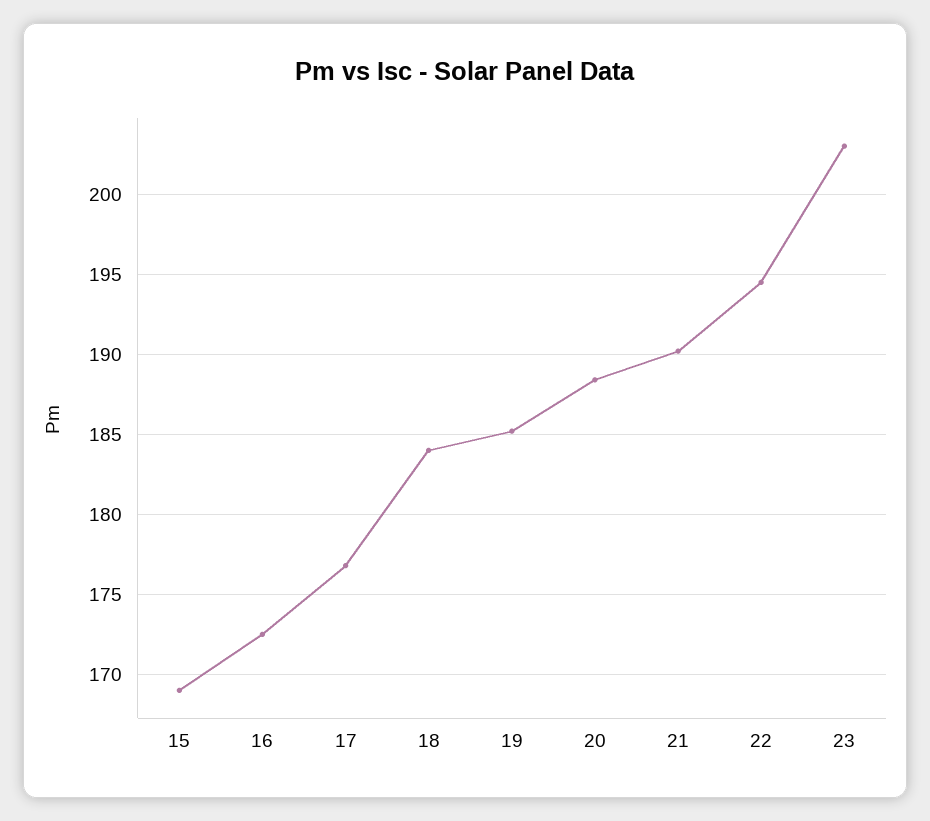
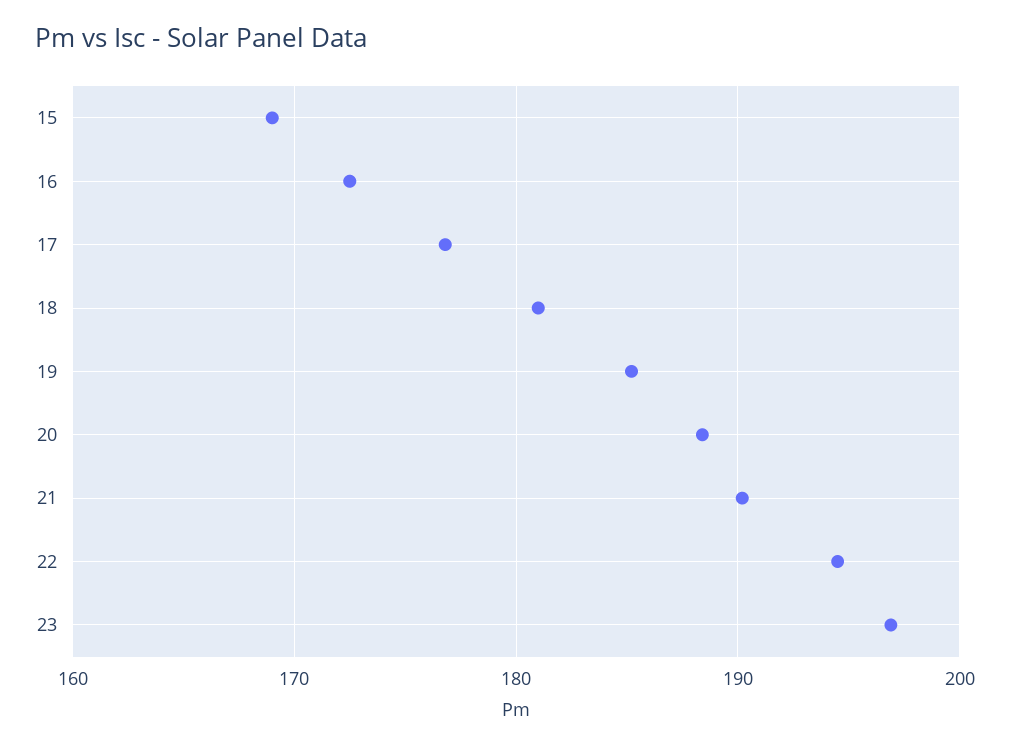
18: 184 -> 181
23: 203 -> 197

